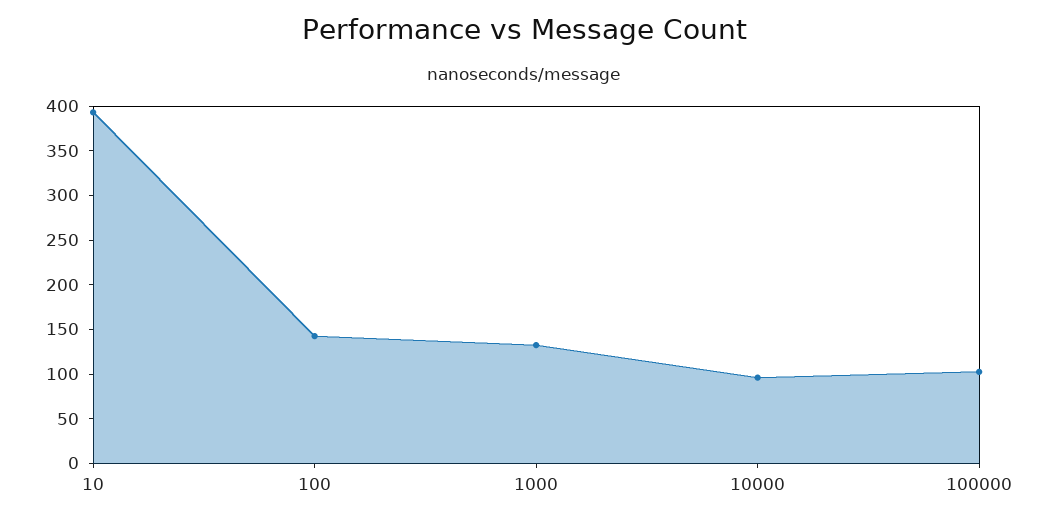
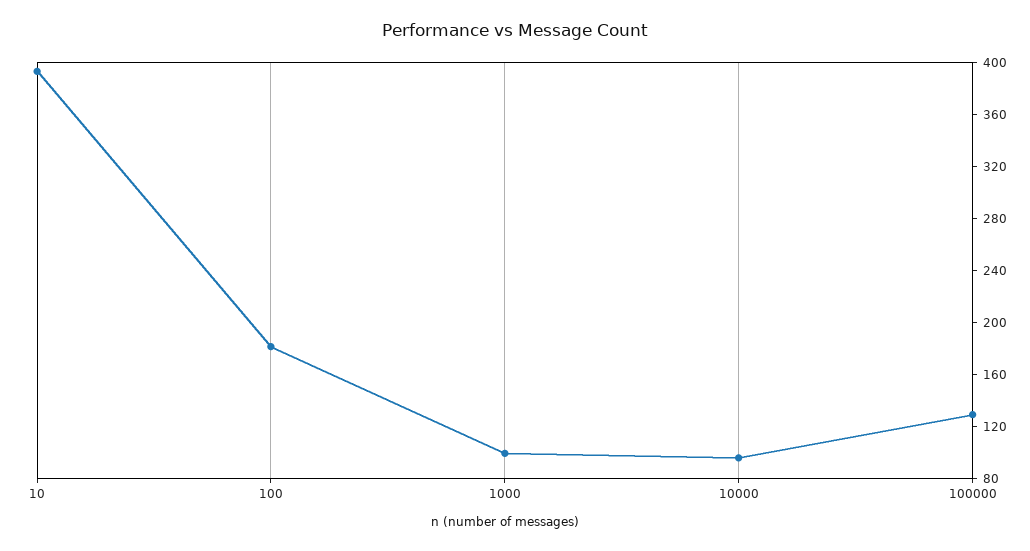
100: 140 -> 180
1000: 130 -> 100
100000: 100 -> 130

